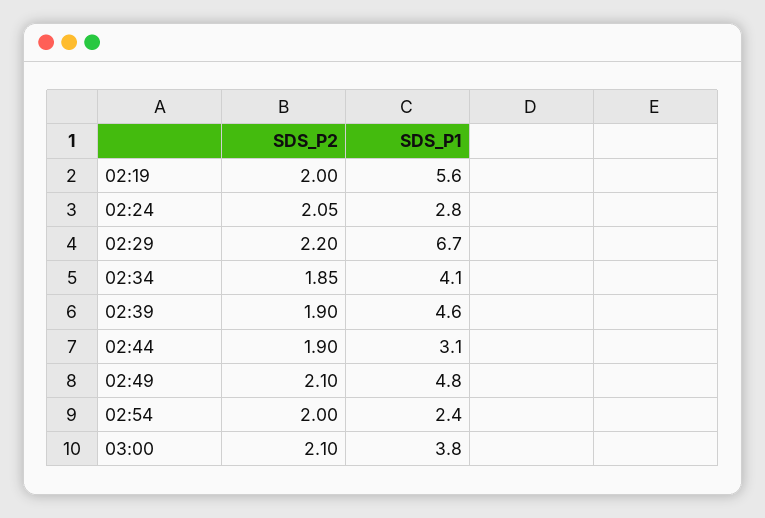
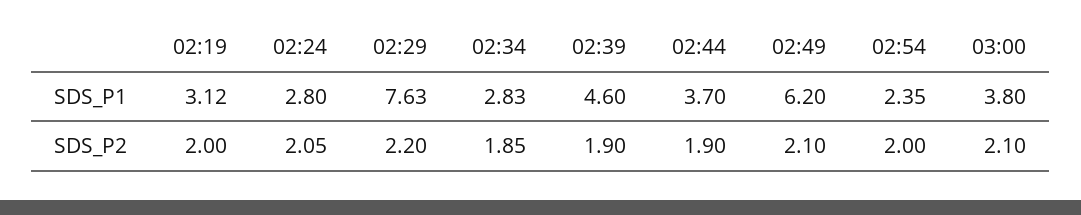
SDS_P1, 02:19: 5.6 -> 3.12
SDS_P1, 02:29: 6.7 -> 7.63
SDS_P1, 02:34: 4.1 -> 2.83
SDS_P1, 02:44: 3.1 -> 3.7
SDS_P1, 02:49: 4.8 -> 6.2

